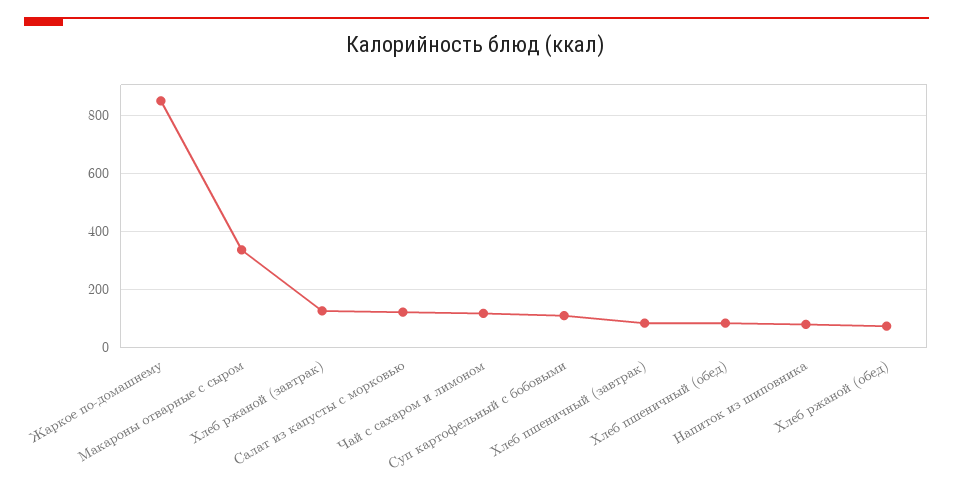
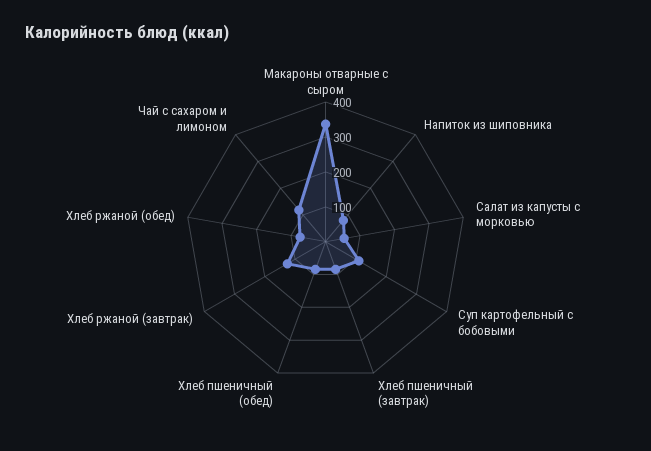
Жаркое по-домашнему: 850 -> none
Салат из капусты с морковью: 125 -> 50

